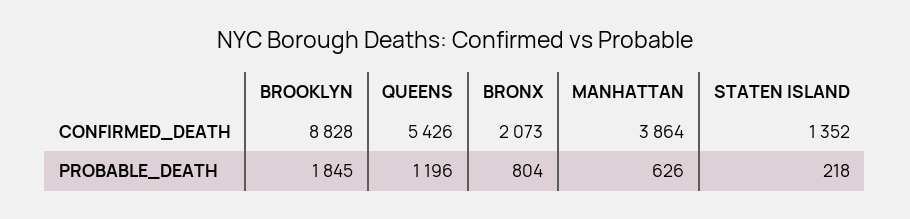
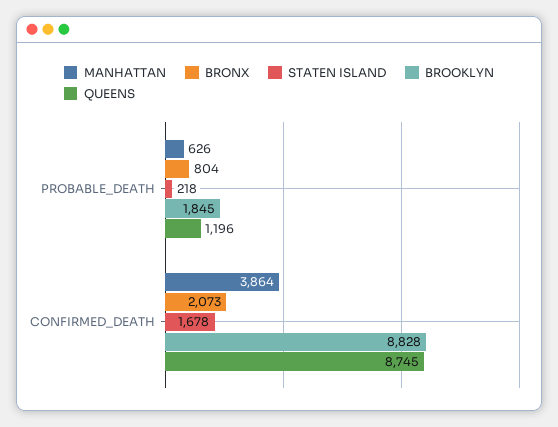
QUEENS, CONFIRMED_DEATH: 5426 -> 8745
STATEN ISLAND, CONFIRMED_DEATH: 1352 -> 1678

